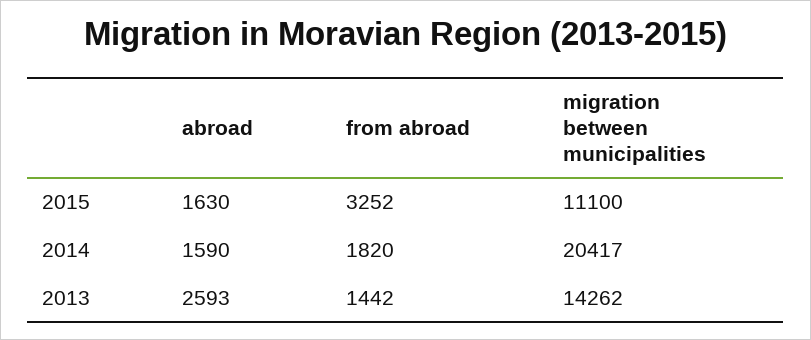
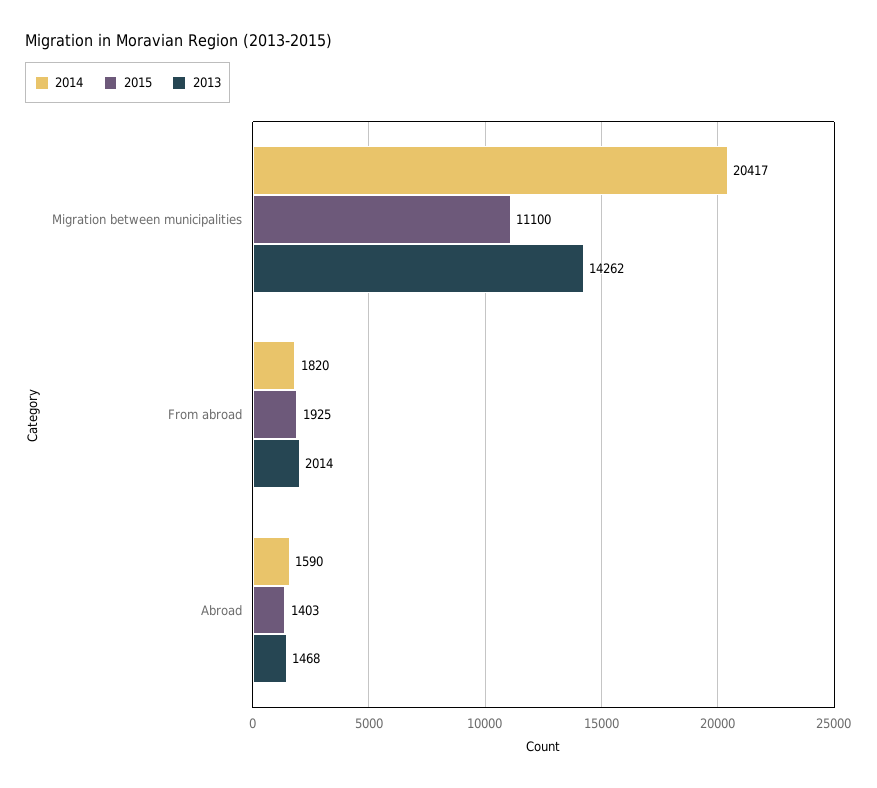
2015, abroad: 1630 -> 1403
2015, from abroad: 3252 -> 1925
2013, abroad: 2593 -> 1468
2013, from abroad: 1442 -> 2014

